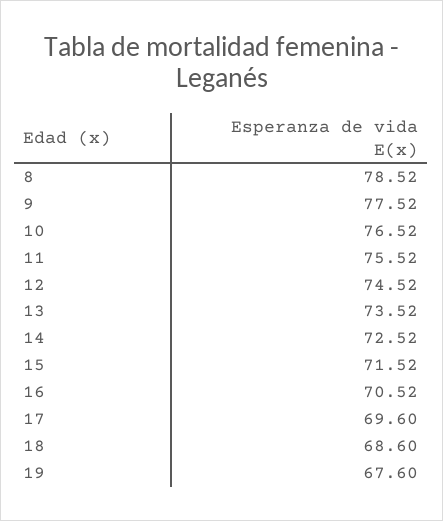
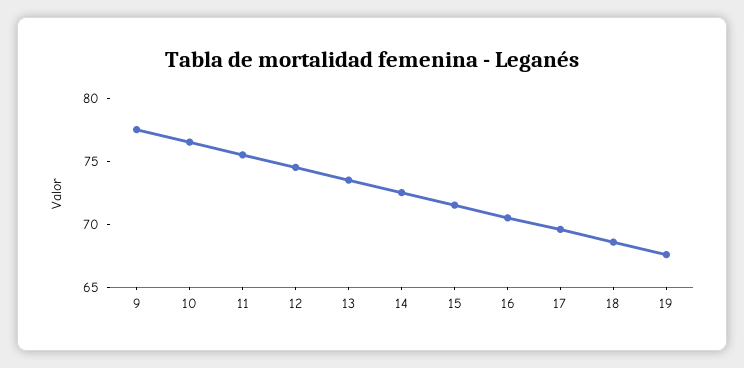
8: 78.52 -> none

